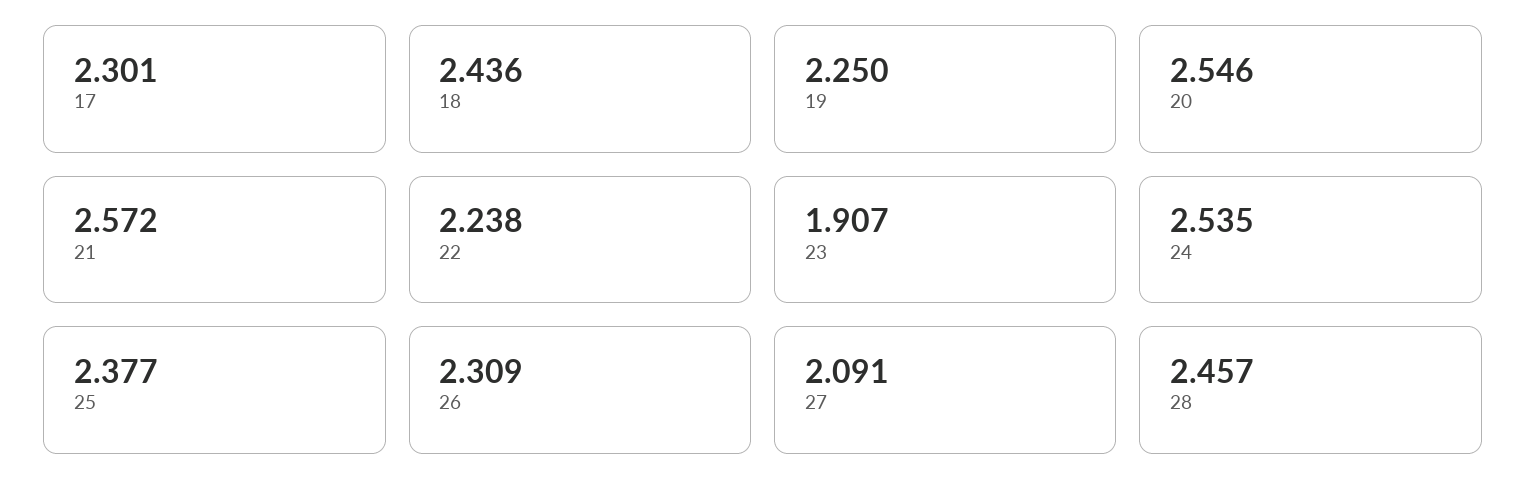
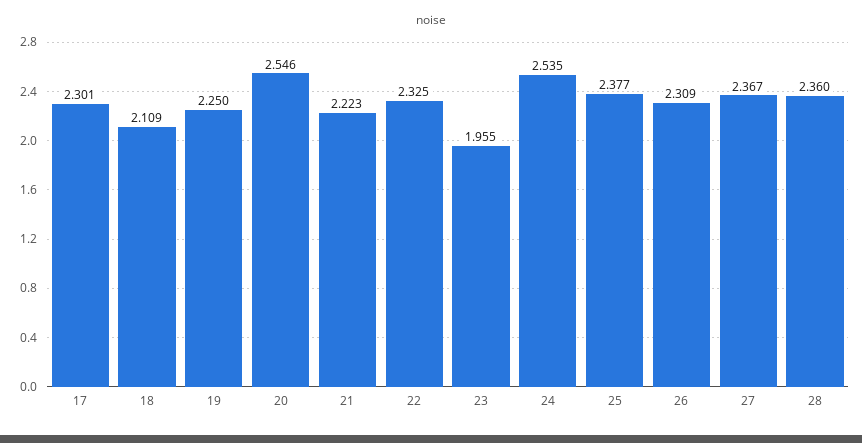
18: 2.436 -> 2.109
21: 2.572 -> 2.223
22: 2.238 -> 2.325
23: 1.907 -> 1.955
27: 2.091 -> 2.367
28: 2.457 -> 2.36

